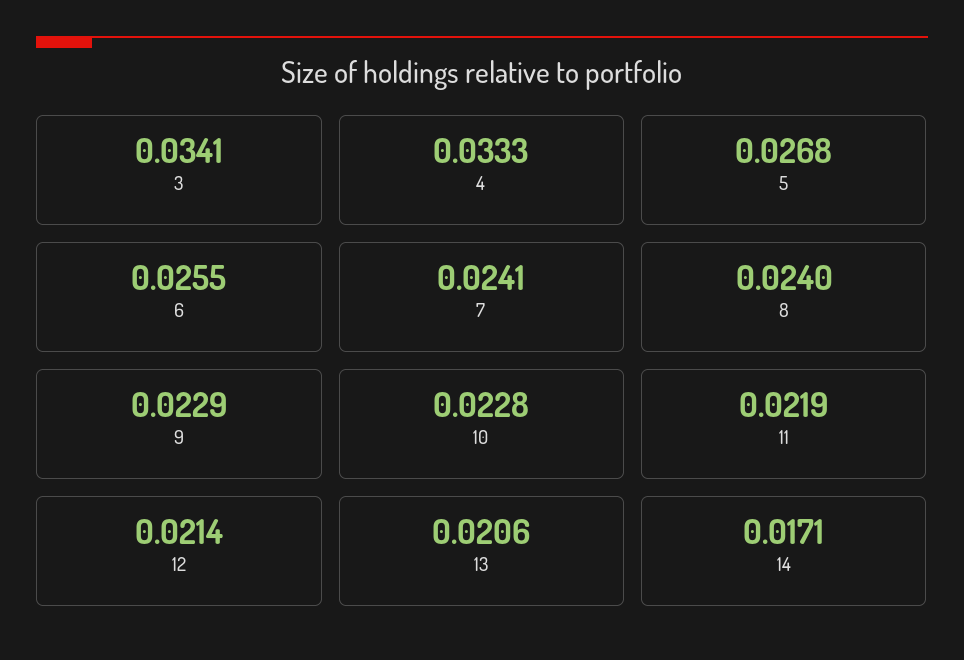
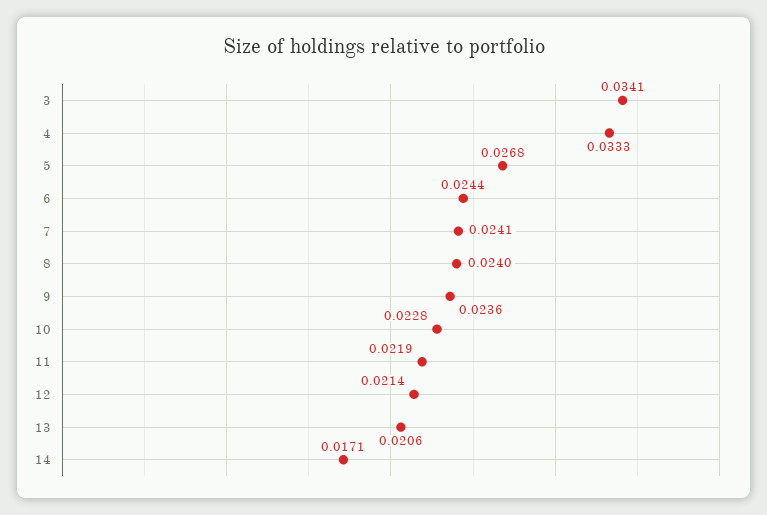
6: 0.0255 -> 0.0244
9: 0.0229 -> 0.0236

